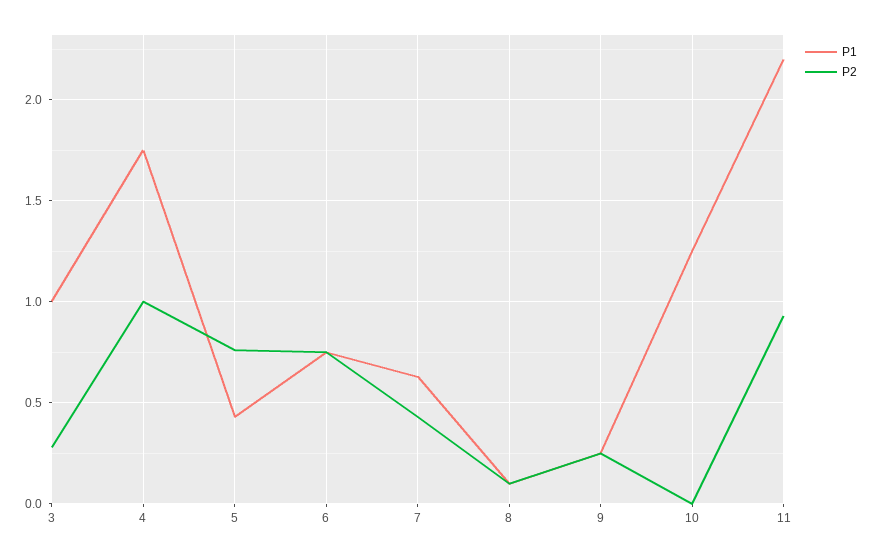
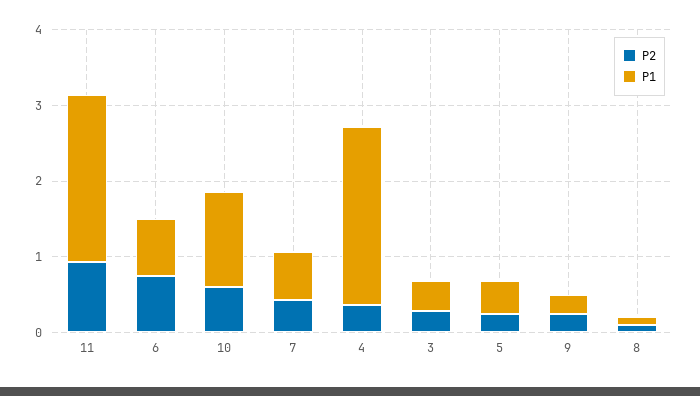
P1, 3: 1 -> 0.4
P1, 4: 1.75 -> 2.4
P2, 4: 1 -> 0.4
P2, 5: 0.75 -> 0.2
P2, 10: 0 -> 0.6

